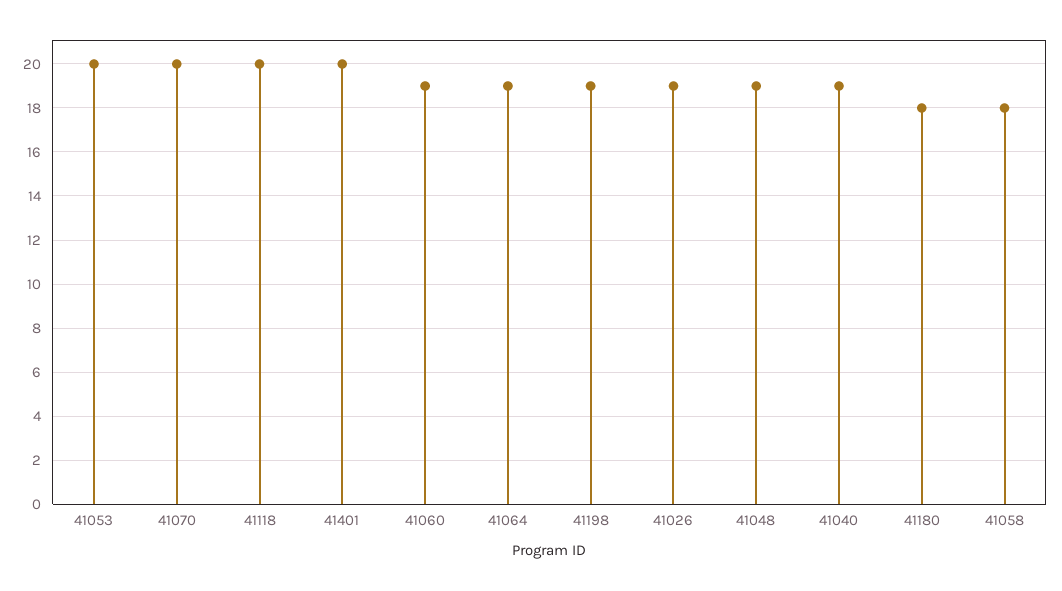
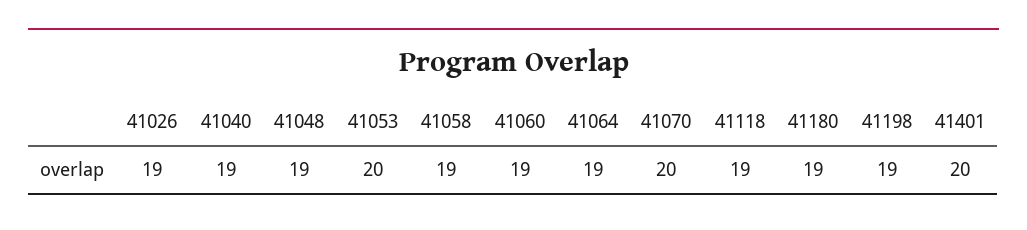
41118: 20 -> 19
41180: 18 -> 19
41058: 18 -> 19

